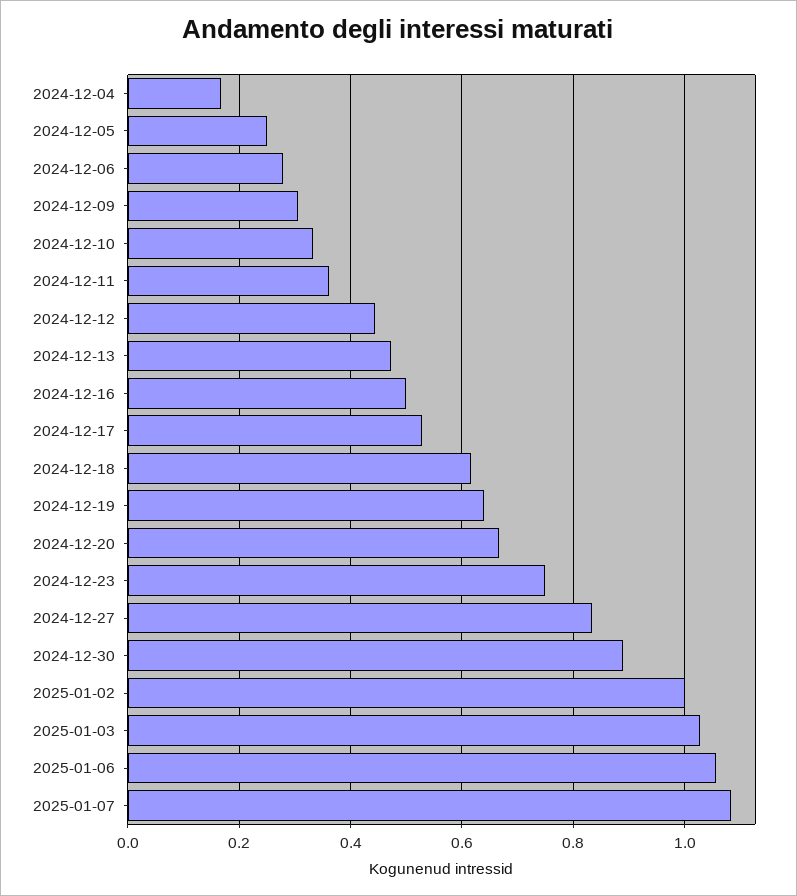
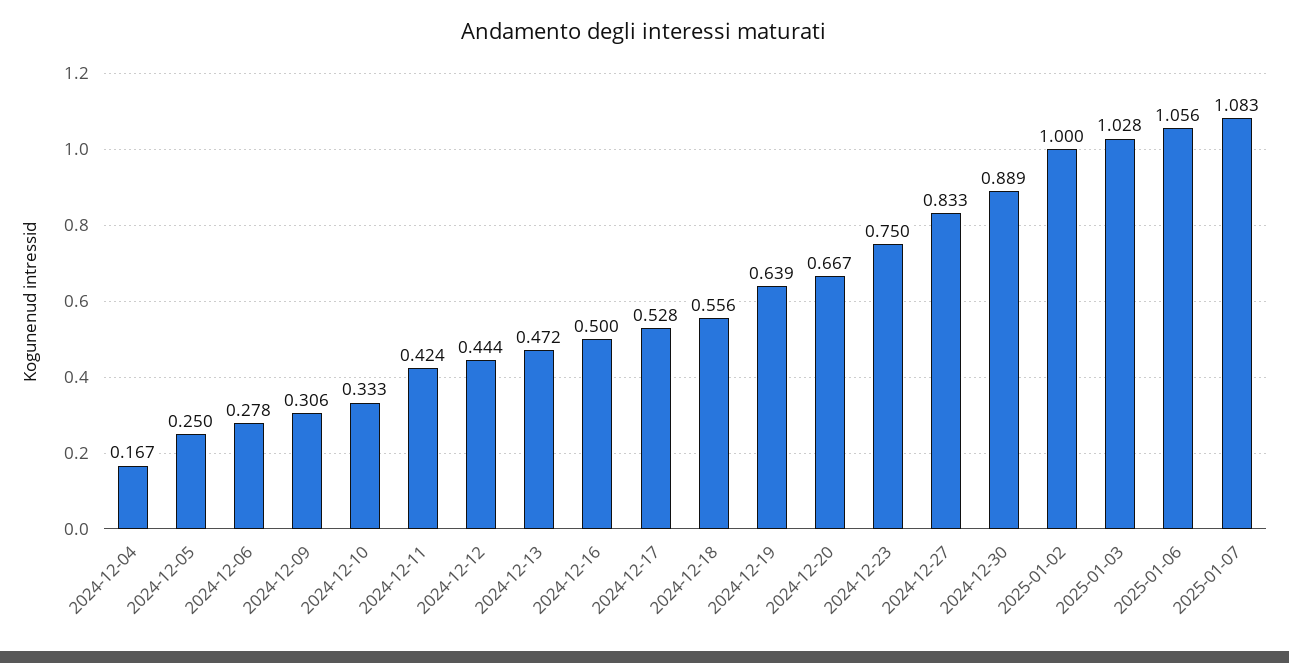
2024-12-11: 0.36 -> 0.424
2024-12-18: 0.62 -> 0.556

